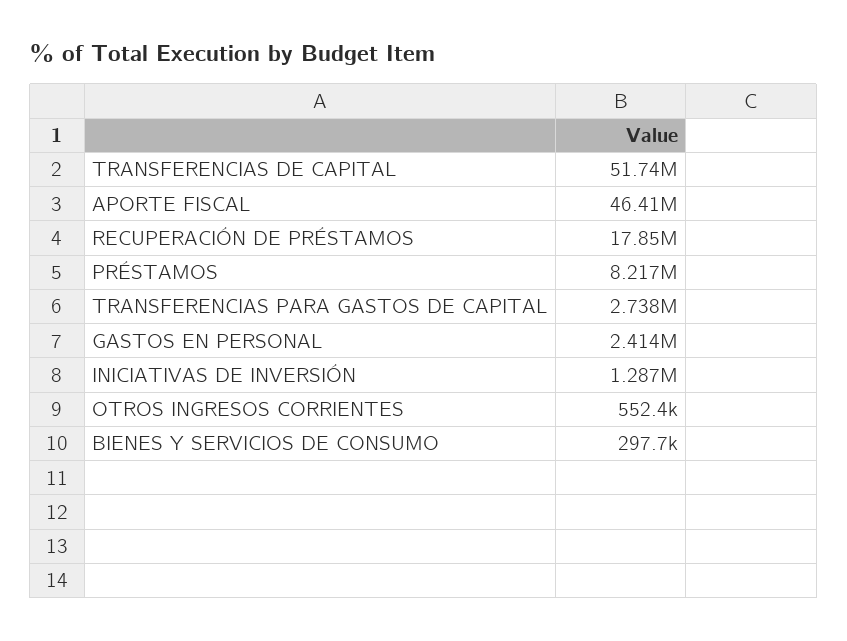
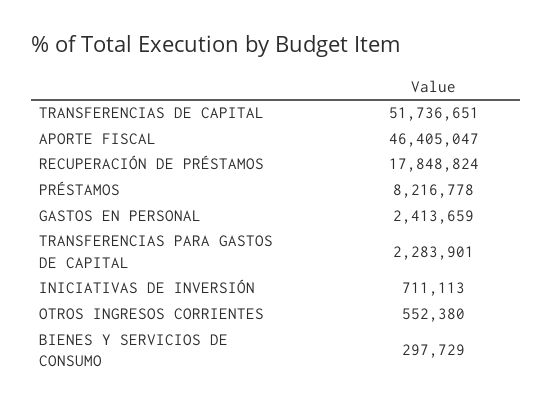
TRANSFERENCIAS PARA GASTOS DE CAPITAL: 2738000 -> 2283901
INICIATIVAS DE INVERSIÓN: 1287000 -> 711113

